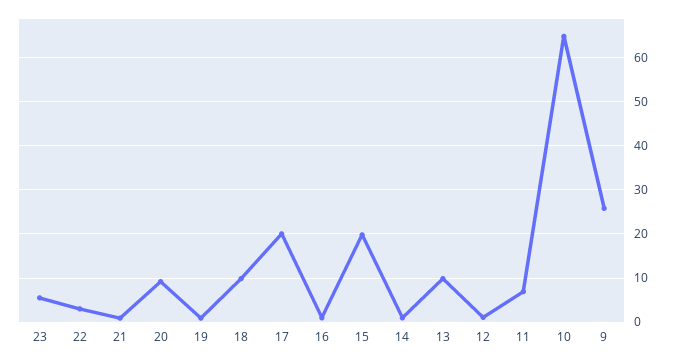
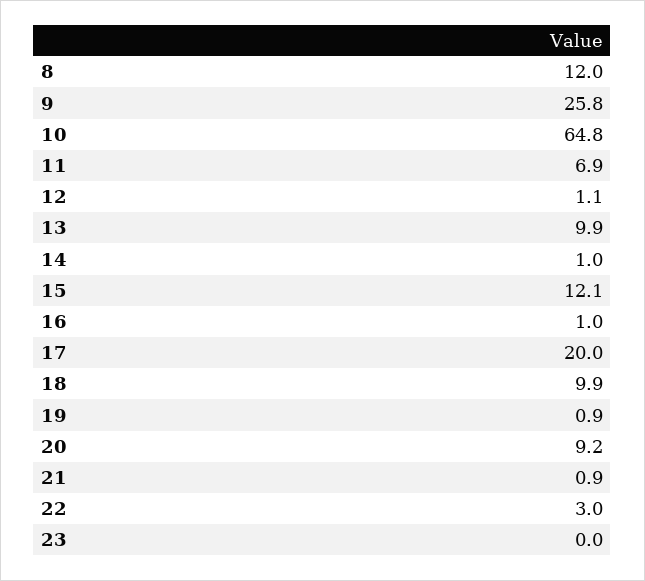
23: 6 -> 0
15: 20 -> 12.1
8: none -> 12

